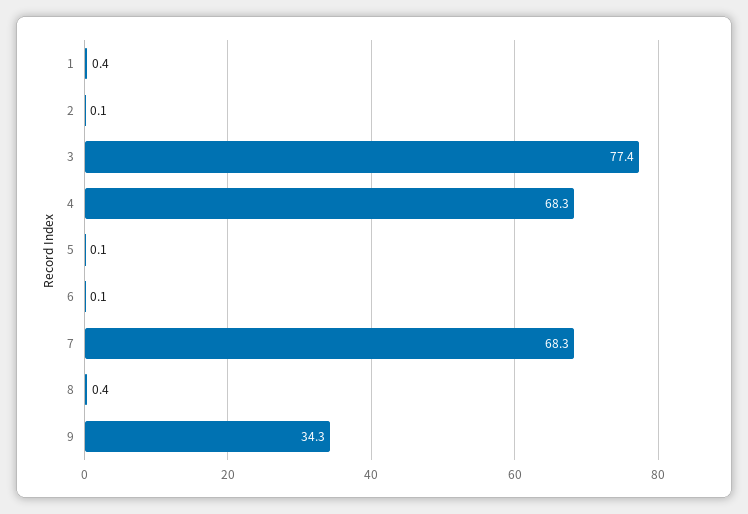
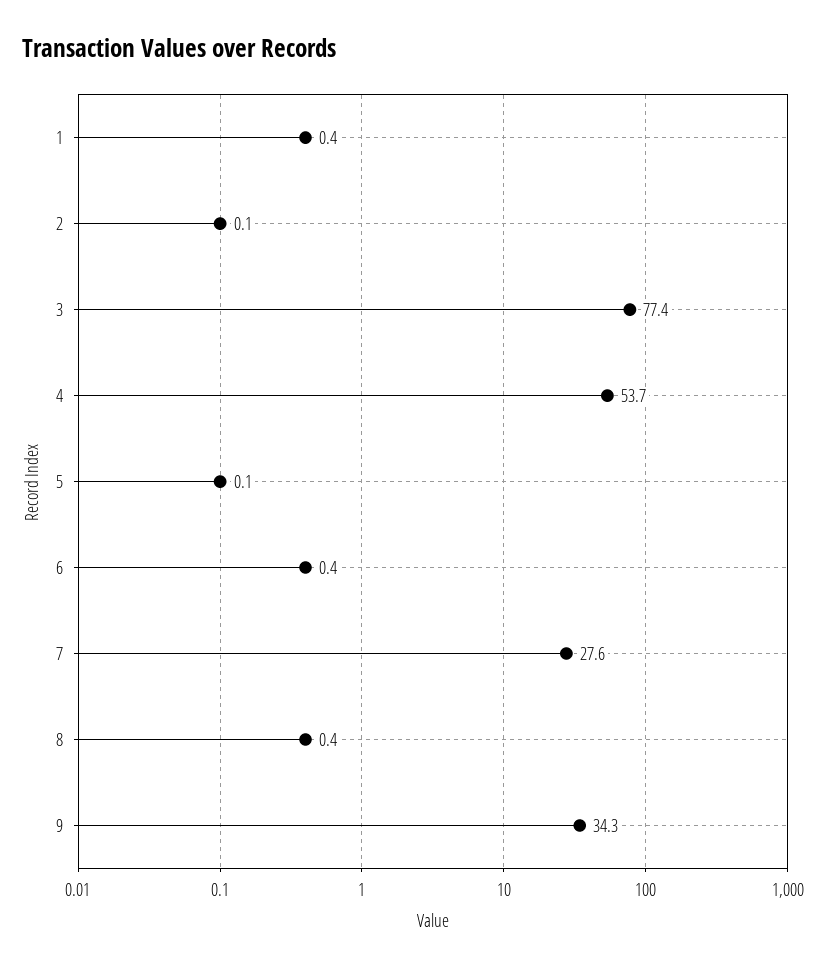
4: 68.3 -> 53.7
6: 0.1 -> 0.4
7: 68.3 -> 27.6

